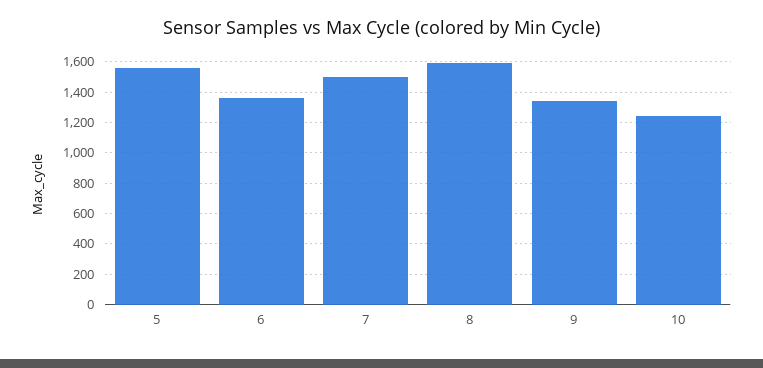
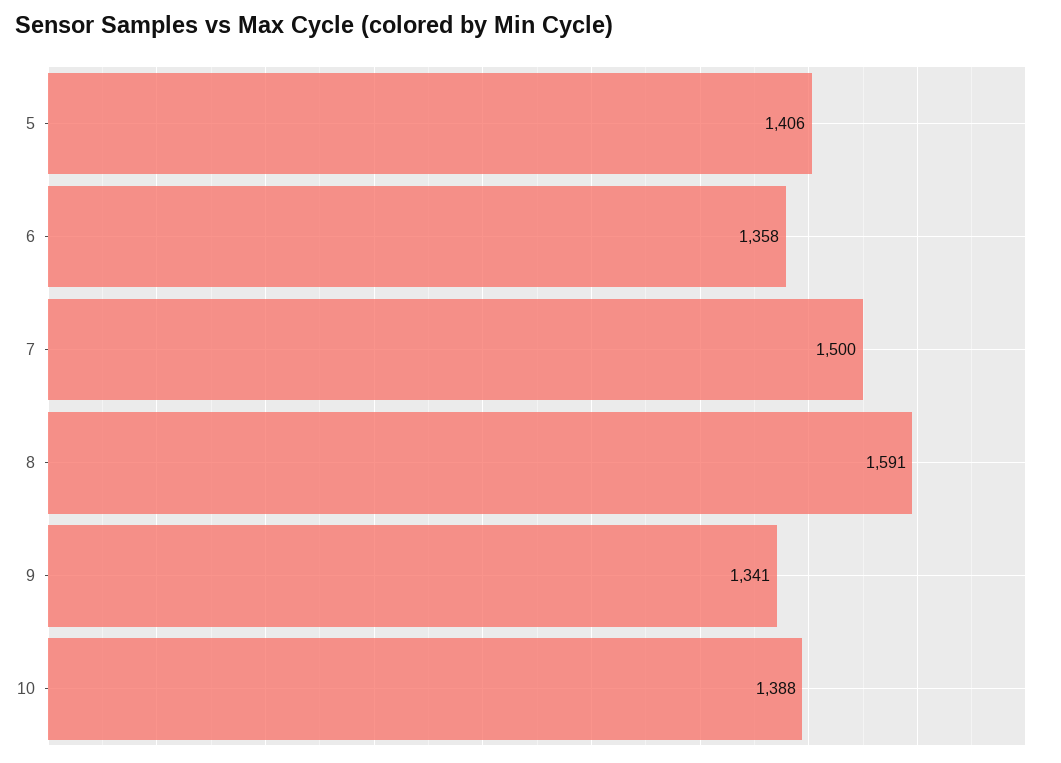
5: 1550 -> 1406
10: 1250 -> 1388

